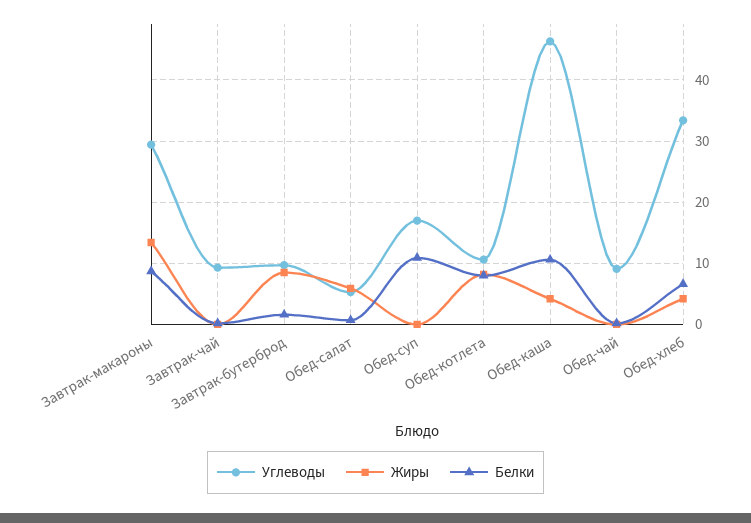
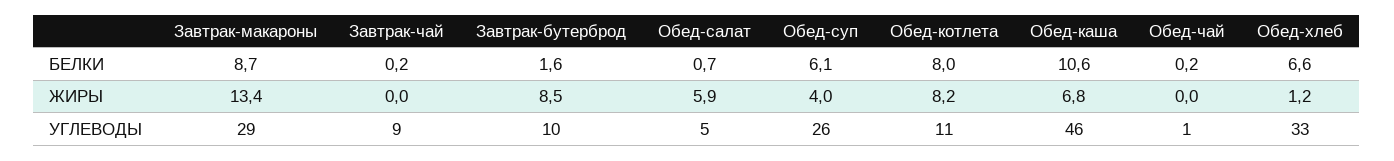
Углеводы, Обед-суп: 17 -> 26
Жиры, Обед-суп: 0 -> 4
Белки, Обед-суп: 11 -> 6.1
Жиры, Обед-каша: 4 -> 6.8
Углеводы, Обед-чай: 9 -> 1
Жиры, Обед-хлеб: 4 -> 1.2

